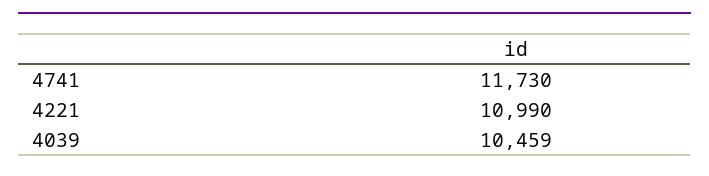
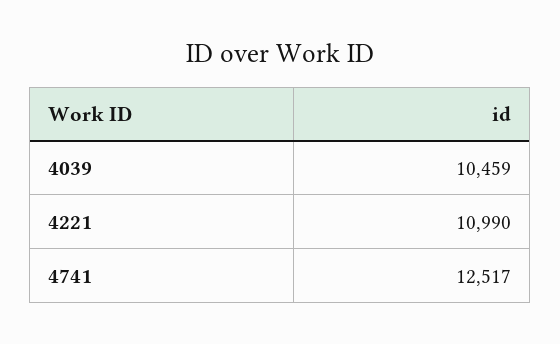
4741: 11730 -> 12517

